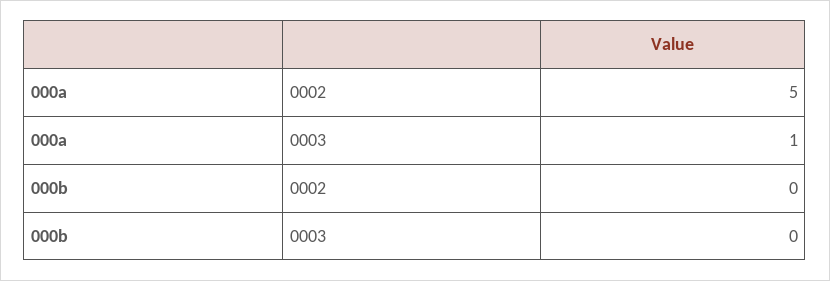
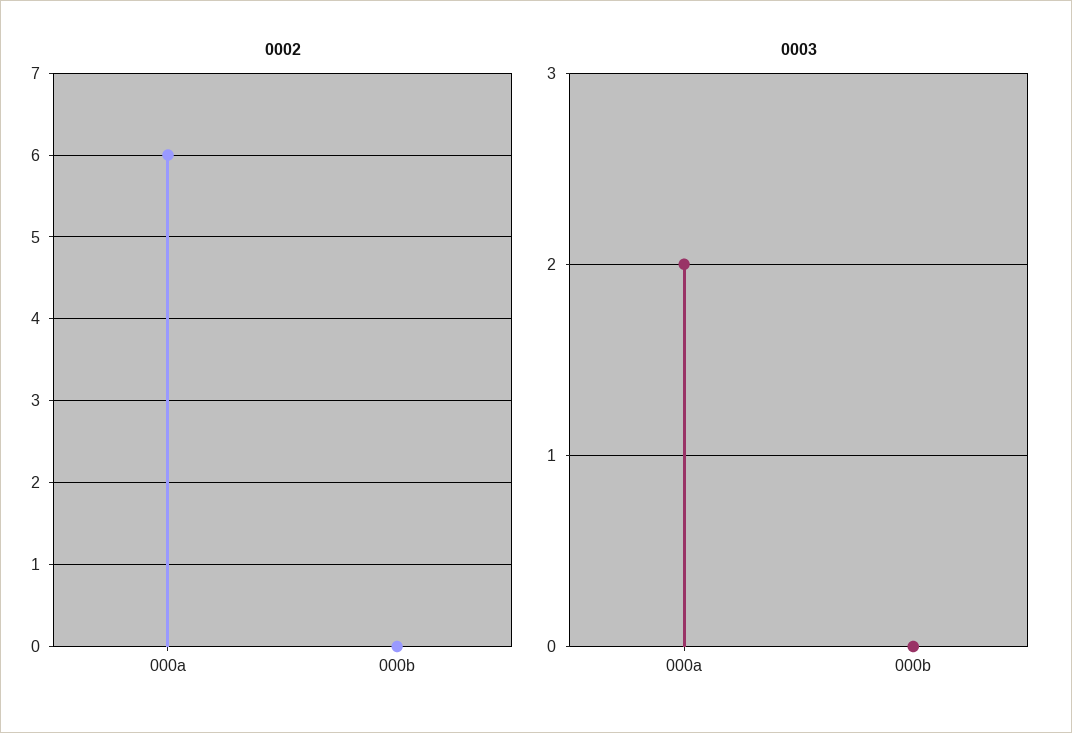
0002, 000a: 5 -> 6
0003, 000a: 1 -> 2

